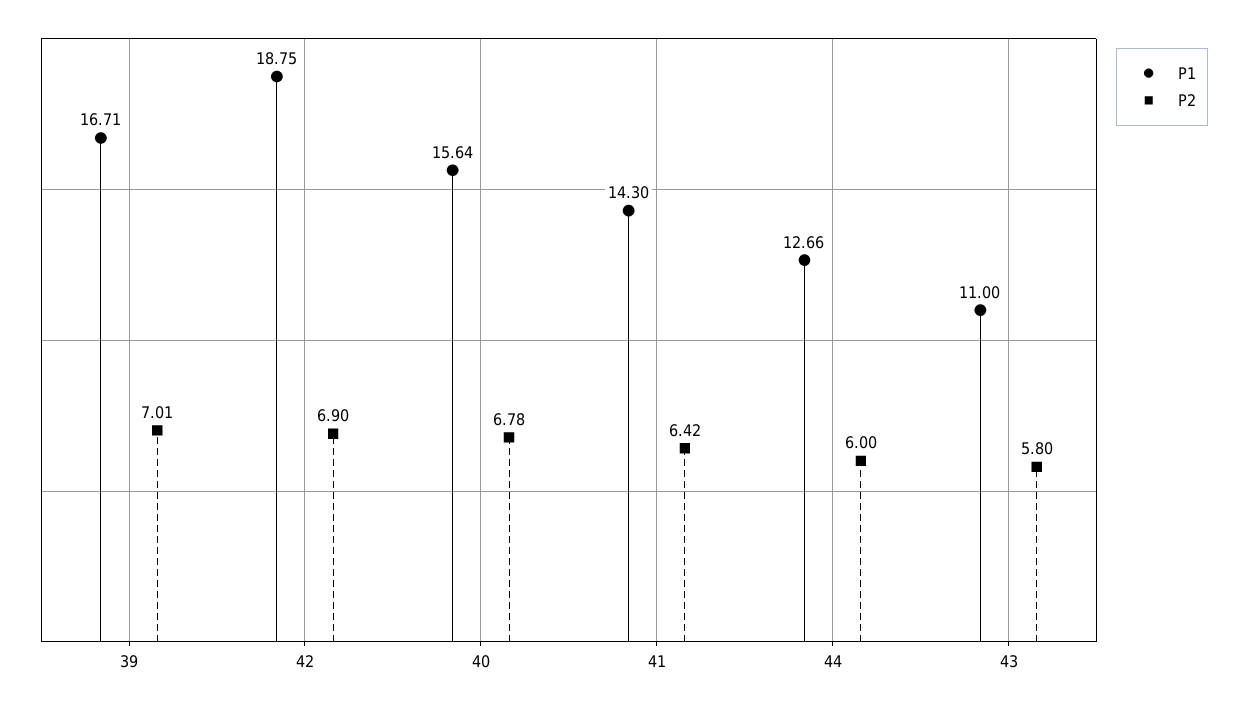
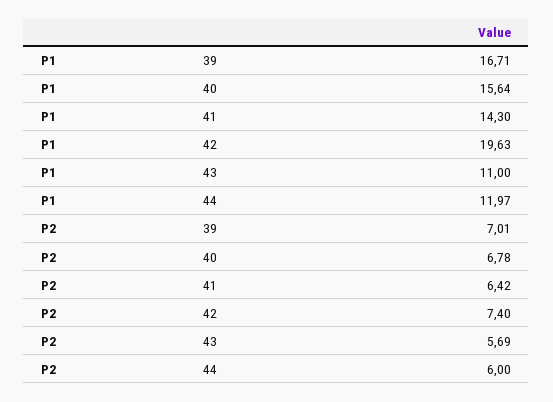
P1, 42: 18.75 -> 19.63
P2, 42: 6.9 -> 7.4
P1, 44: 12.66 -> 11.97
P2, 43: 5.8 -> 5.69

